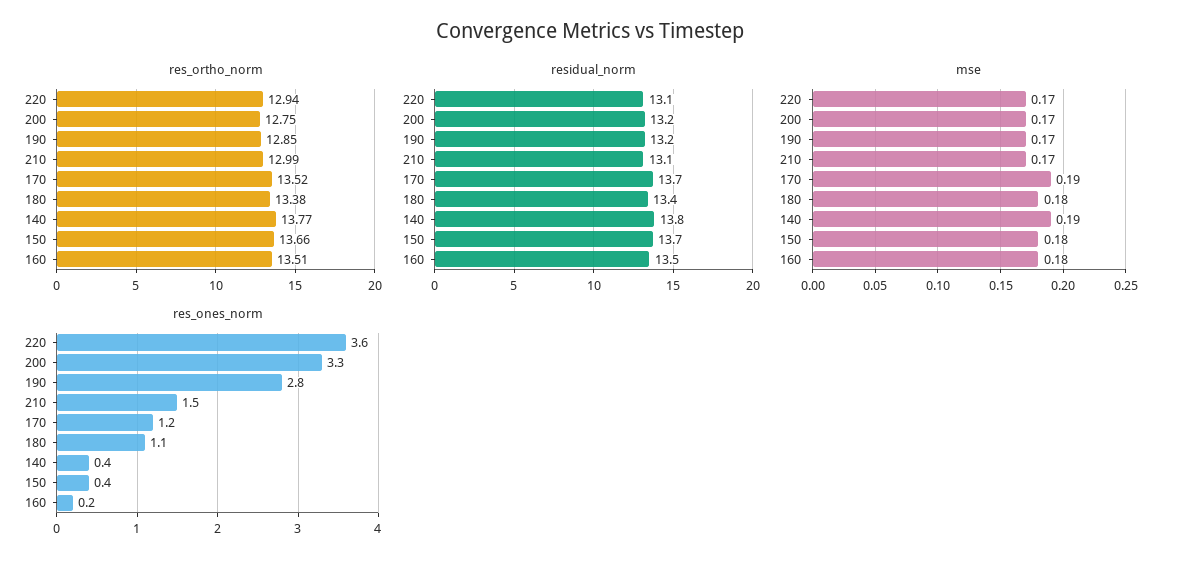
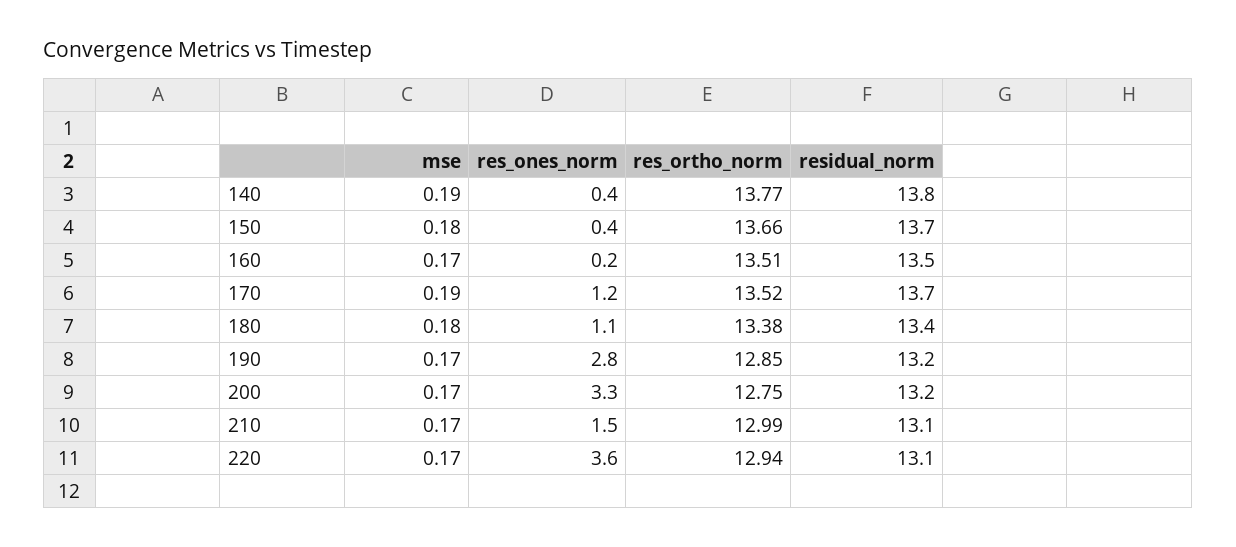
mse, 160: 0.18 -> 0.17

